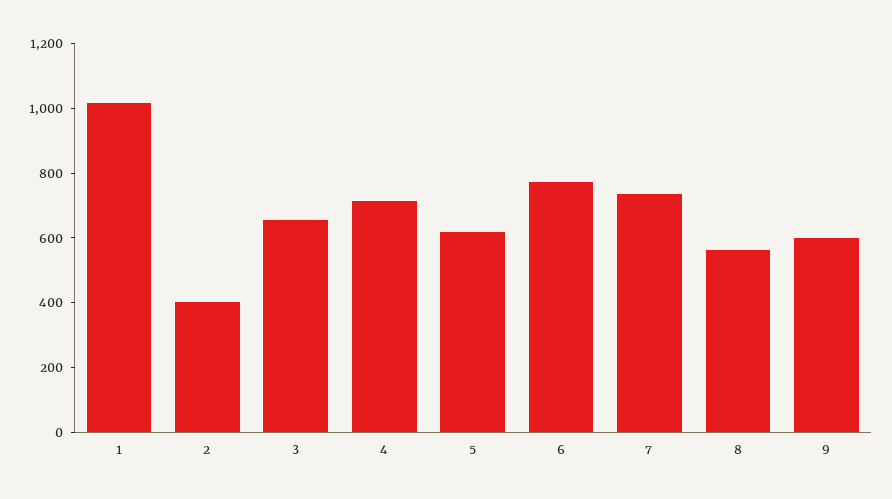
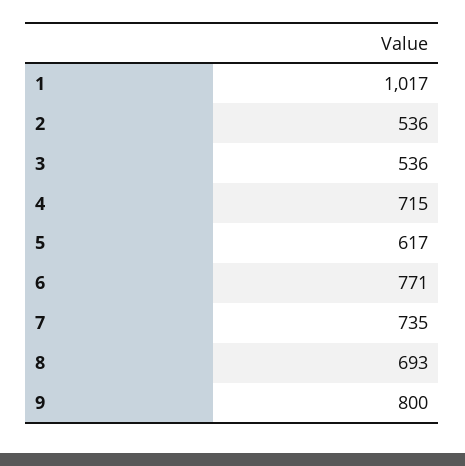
2: 400 -> 536
3: 650 -> 536
8: 550 -> 693
9: 600 -> 800

